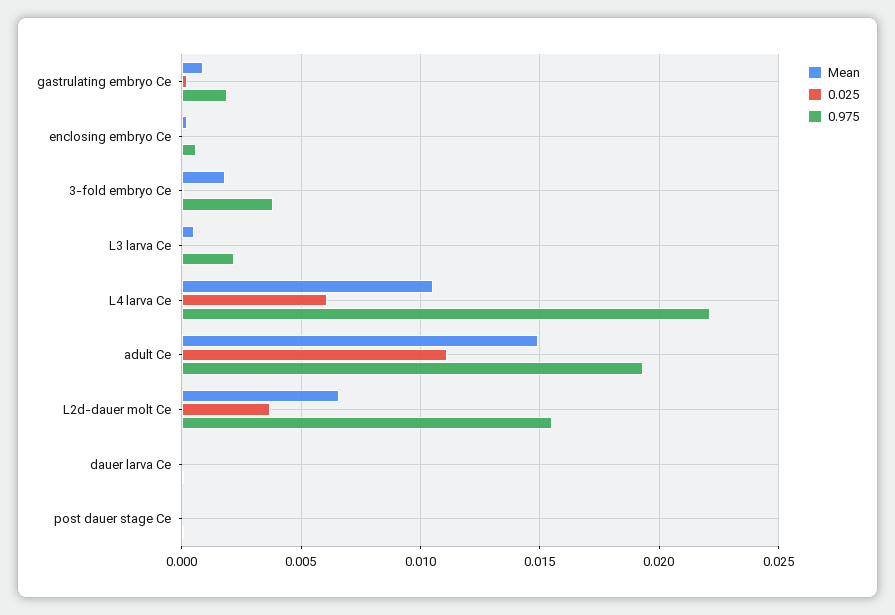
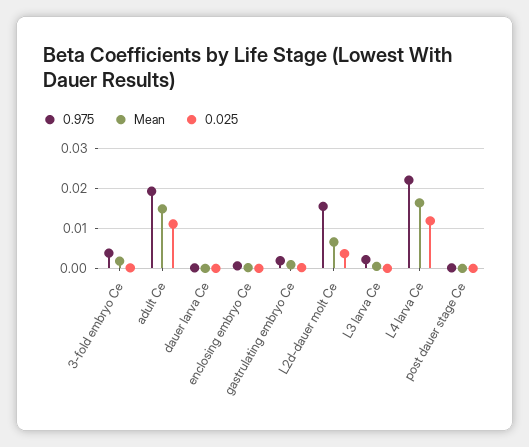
Mean, L4 larva Ce: 0.0105 -> 0.016
0.025, L4 larva Ce: 0.006 -> 0.012

